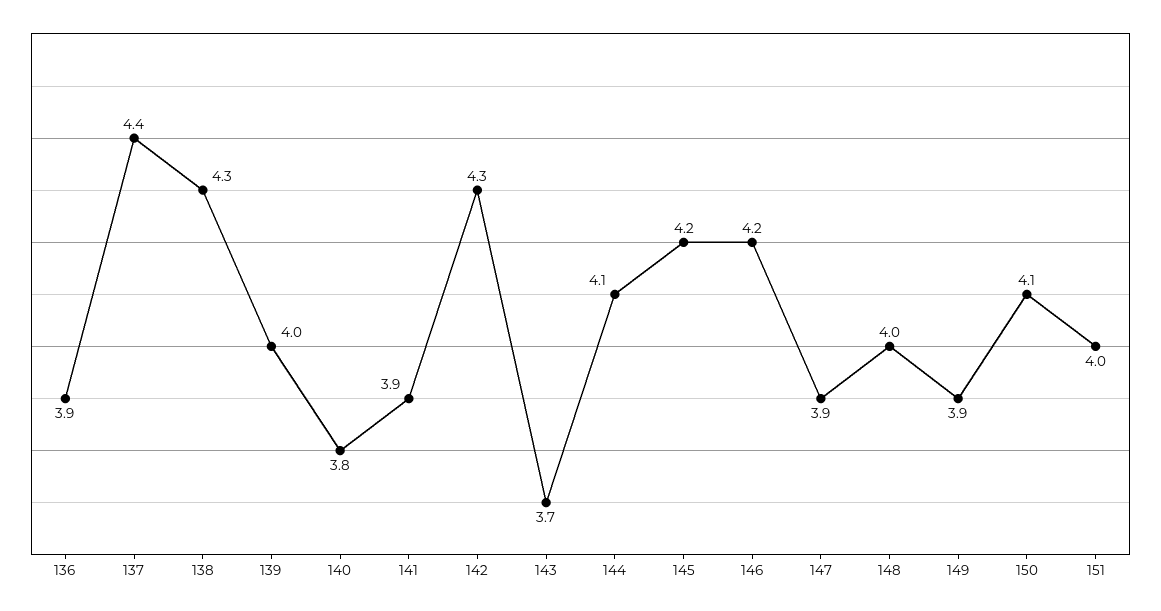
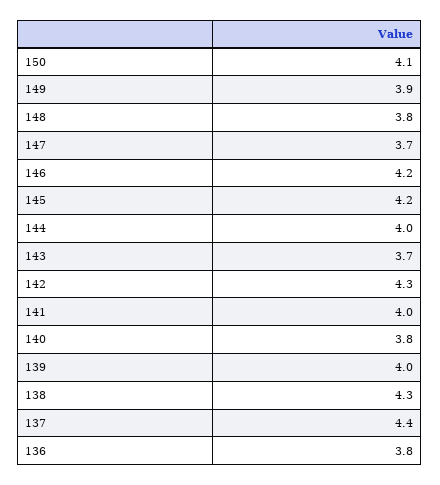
136: 3.9 -> 3.8
141: 3.9 -> 4
144: 4.1 -> 4
147: 3.9 -> 3.7
148: 4 -> 3.8
151: 4 -> none

